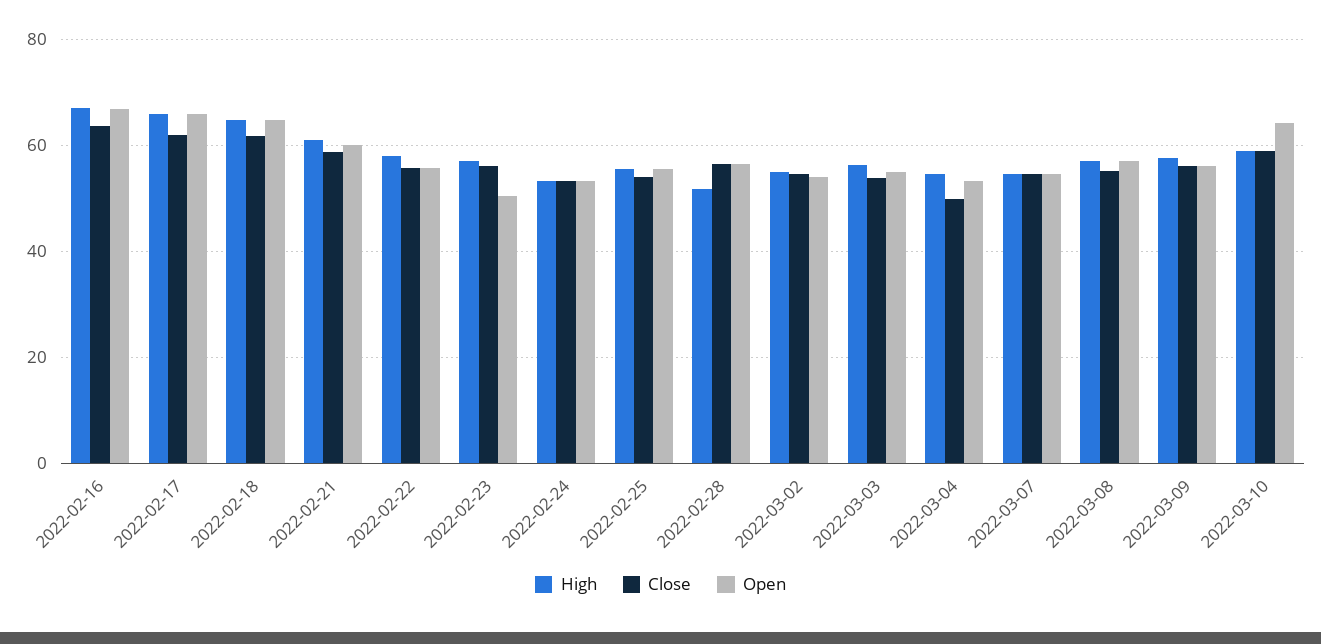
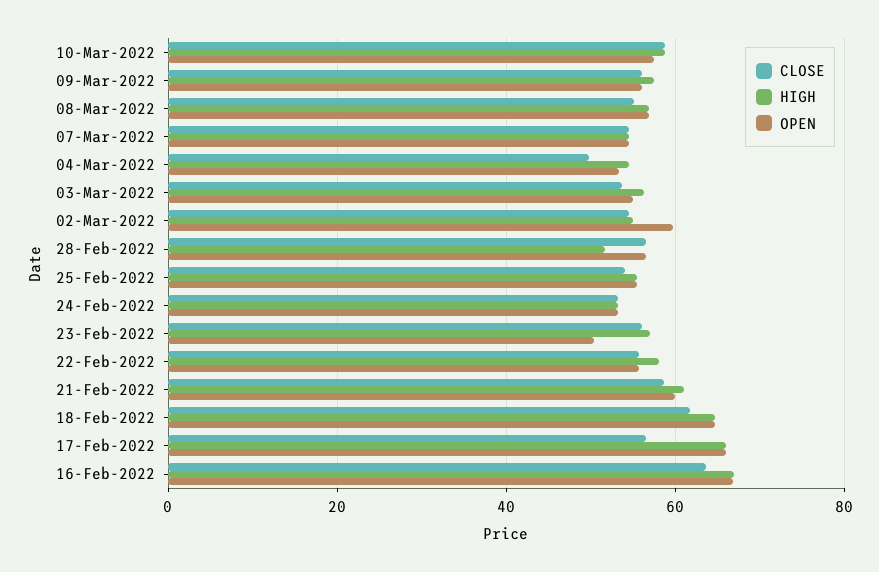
Close, 2022-02-17: 62 -> 56
Open, 2022-03-02: 54 -> 60
Open, 2022-03-10: 64 -> 58

